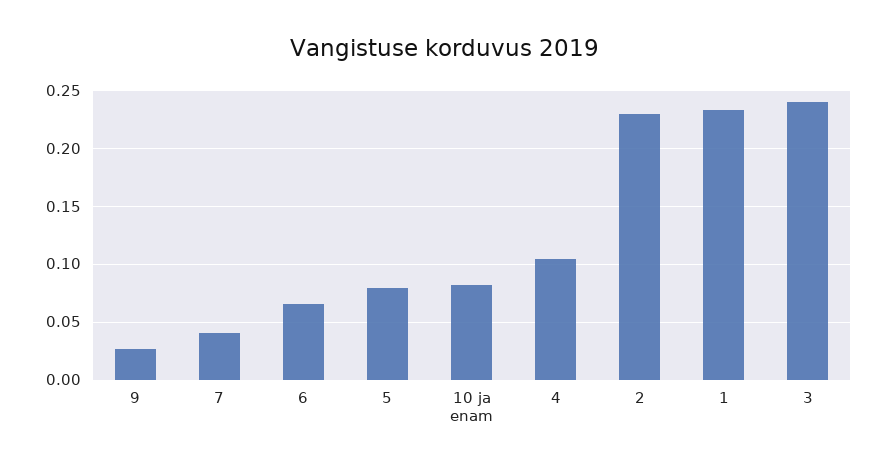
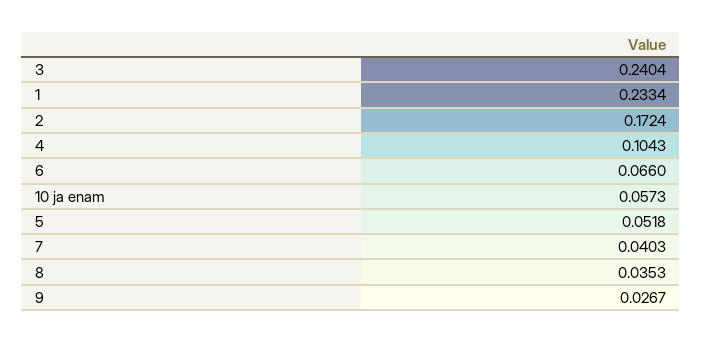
5: 0.08 -> 0.0518
10 ja enam: 0.08 -> 0.0573
2: 0.23 -> 0.1724
8: none -> 0.0353

